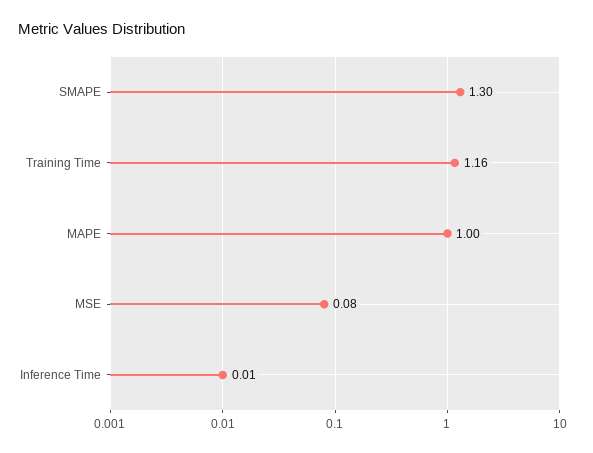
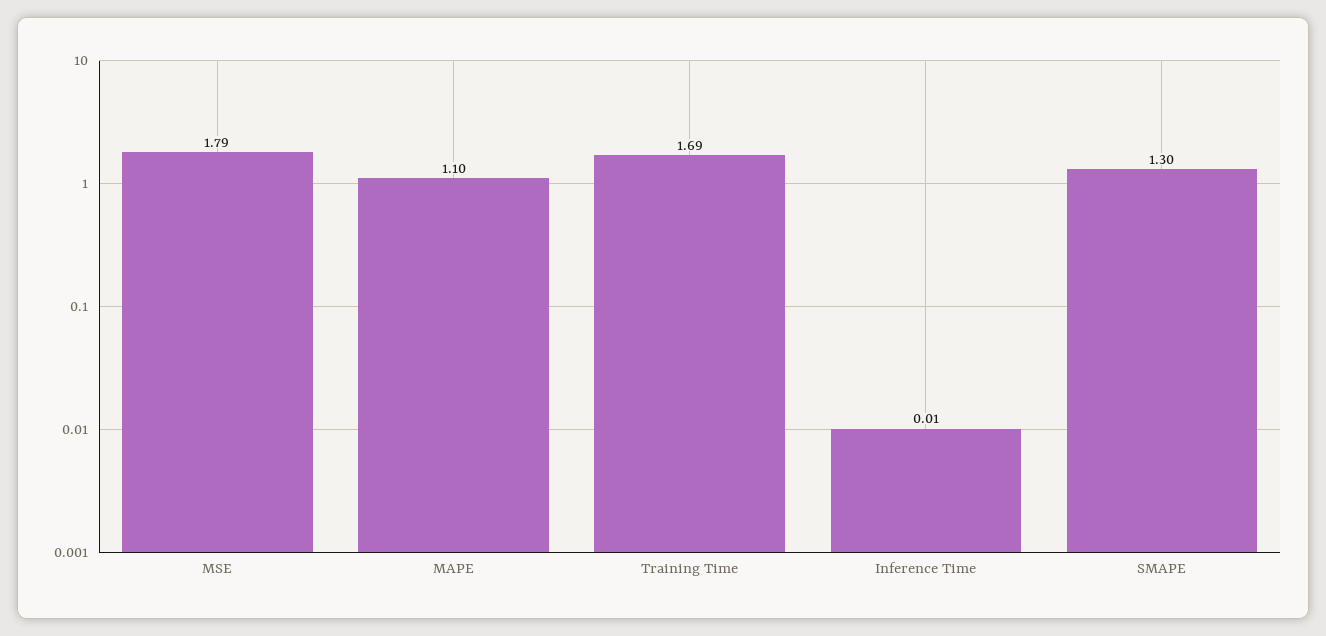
Training Time: 1.16 -> 1.69
MAPE: 1 -> 1.1
MSE: 0.08 -> 1.79

